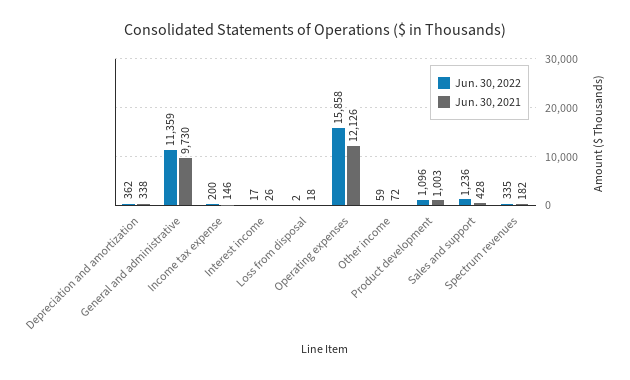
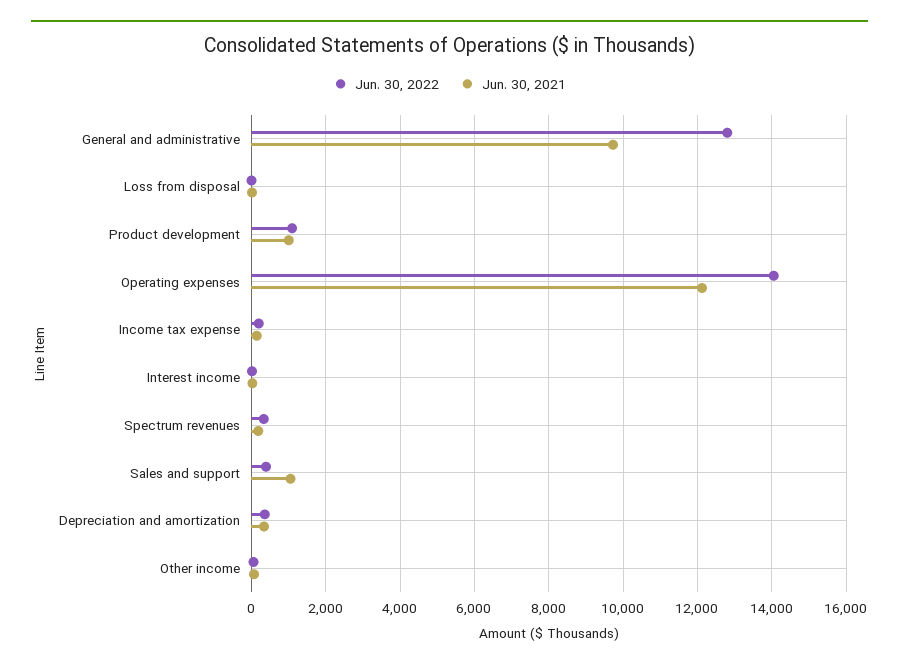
Jun. 30, 2022, General and administrative: 11359 -> 12800
Jun. 30, 2022, Operating expenses: 15858 -> 14000
Jun. 30, 2022, Sales and support: 1236 -> 400
Jun. 30, 2021, Sales and support: 428 -> 1000

